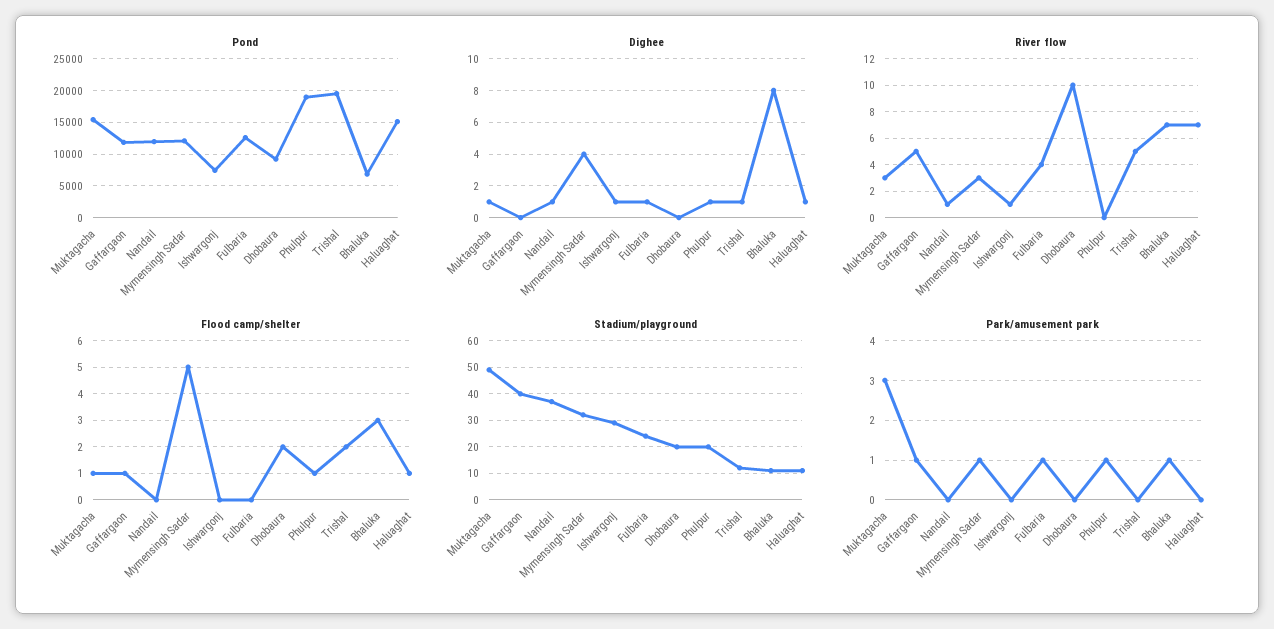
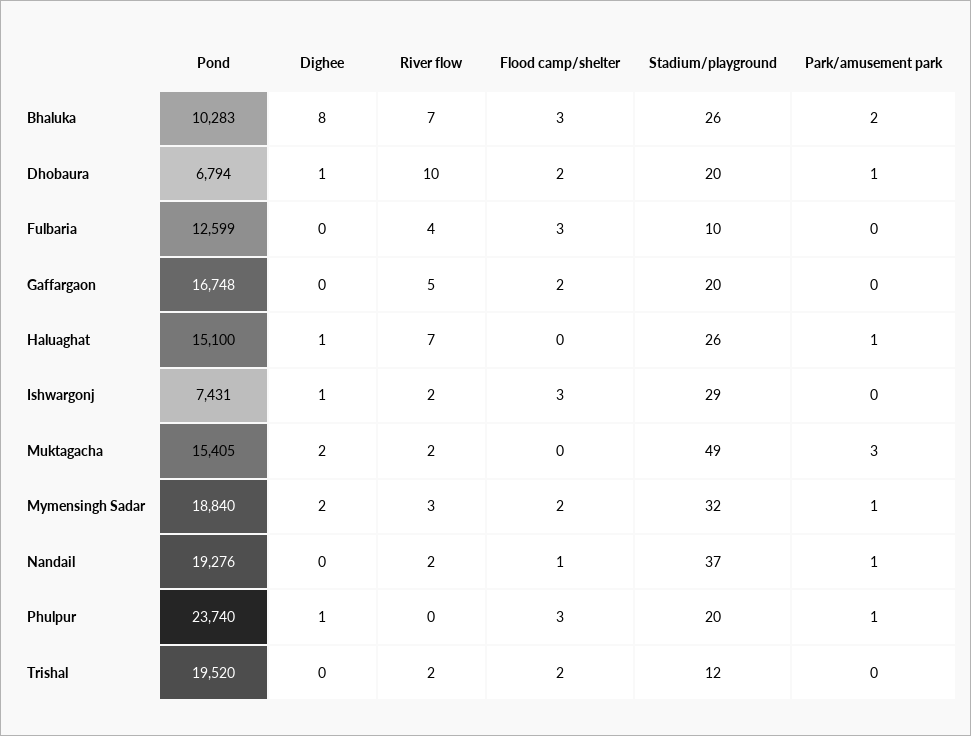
Pond, Gaffargaon: 12000 -> 16748
Pond, Nandail: 12000 -> 19276
Pond, Mymensingh Sadar: 12000 -> 18840
Pond, Dhobaura: 9000 -> 6794
Pond, Phulpur: 19000 -> 23740
Pond, Bhaluka: 7000 -> 10283
Dighee, Muktagacha: 1 -> 2
Dighee, Nandail: 1 -> 0
Dighee, Mymensingh Sadar: 4 -> 2
Dighee, Fulbaria: 1 -> 0
Dighee, Dhobaura: 0 -> 1
Dighee, Trishal: 1 -> 0
River flow, Muktagacha: 3 -> 2
River flow, Nandail: 1 -> 2
River flow, Ishwargonj: 1 -> 2
River flow, Trishal: 5 -> 2
Flood camp/shelter, Muktagacha: 1 -> 0
Flood camp/shelter, Gaffargaon: 1 -> 2
Flood camp/shelter, Nandail: 0 -> 1
Flood camp/shelter, Mymensingh Sadar: 5 -> 2
Flood camp/shelter, Ishwargonj: 0 -> 3
Flood camp/shelter, Fulbaria: 0 -> 3
Flood camp/shelter, Phulpur: 1 -> 3
Flood camp/shelter, Haluaghat: 1 -> 0
Stadium/playground, Gaffargaon: 40 -> 20
Stadium/playground, Fulbaria: 25 -> 10
Stadium/playground, Bhaluka: 10 -> 26
Stadium/playground, Haluaghat: 10 -> 26
Park/amusement park, Gaffargaon: 1 -> 0
Park/amusement park, Nandail: 0 -> 1
Park/amusement park, Fulbaria: 1 -> 0
Park/amusement park, Dhobaura: 0 -> 1
Park/amusement park, Bhaluka: 1 -> 2
Park/amusement park, Haluaghat: 0 -> 1

